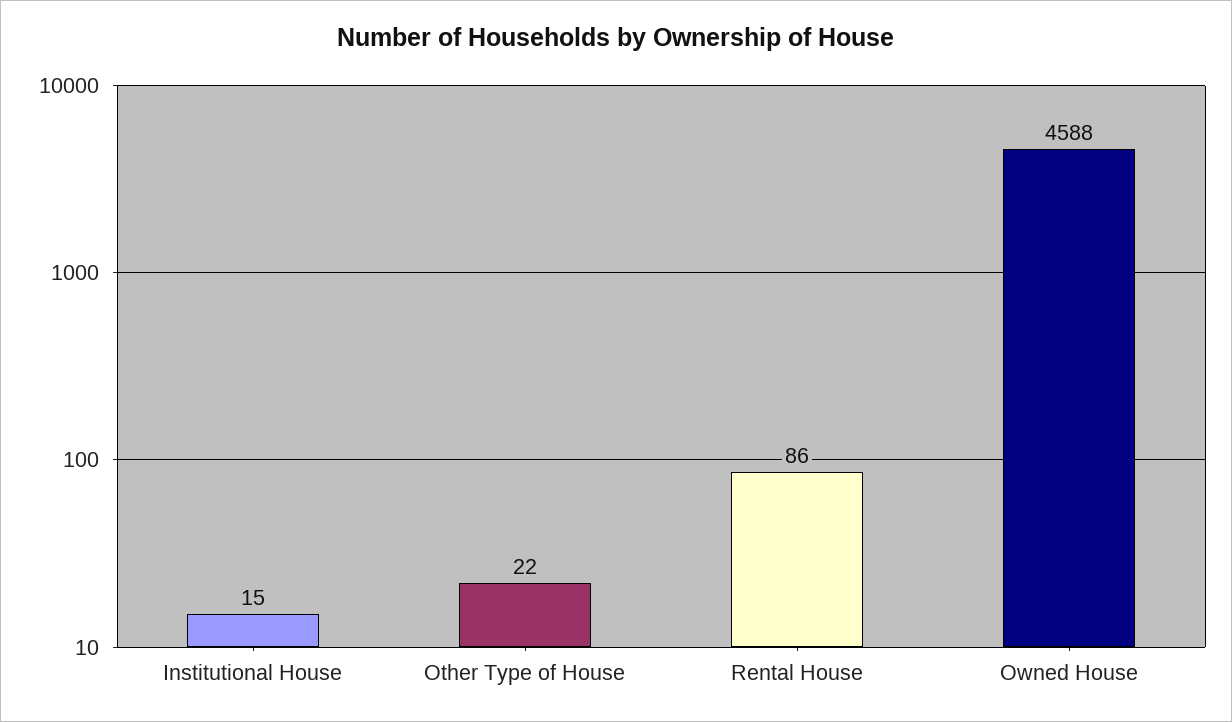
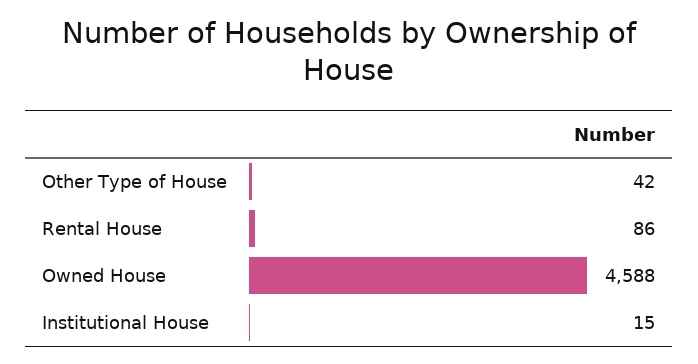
Other Type of House: 22 -> 42

